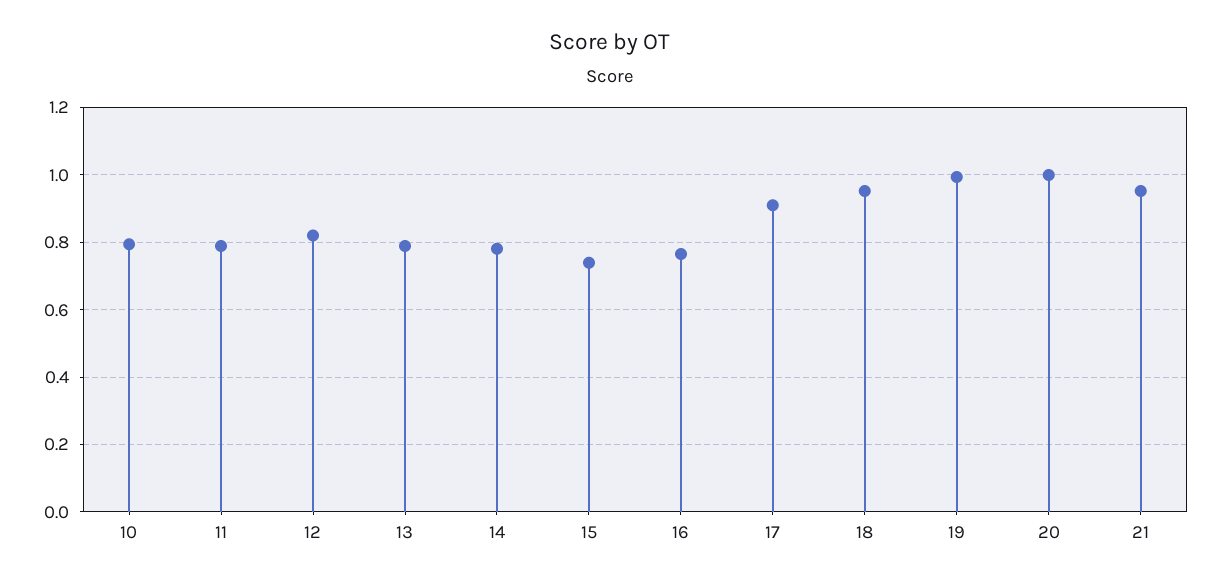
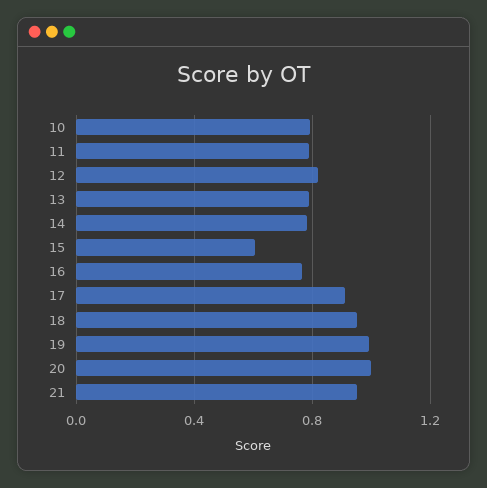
15: 0.74 -> 0.6

